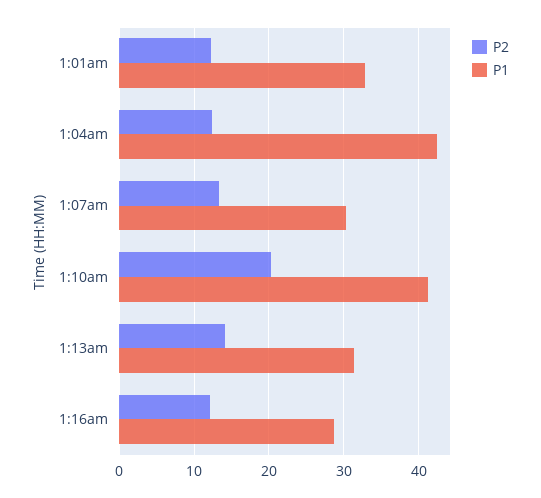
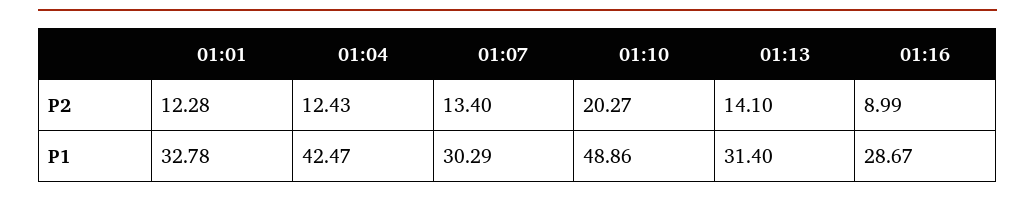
P1, 1:10am: 41 -> 48.86
P2, 1:16am: 12 -> 8.99

